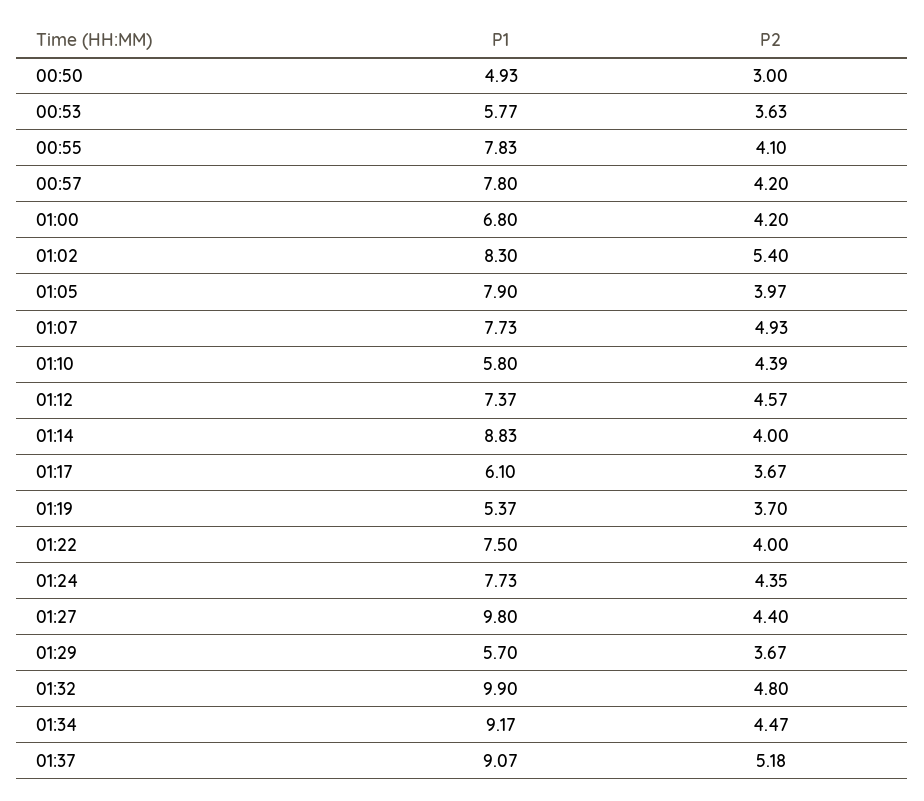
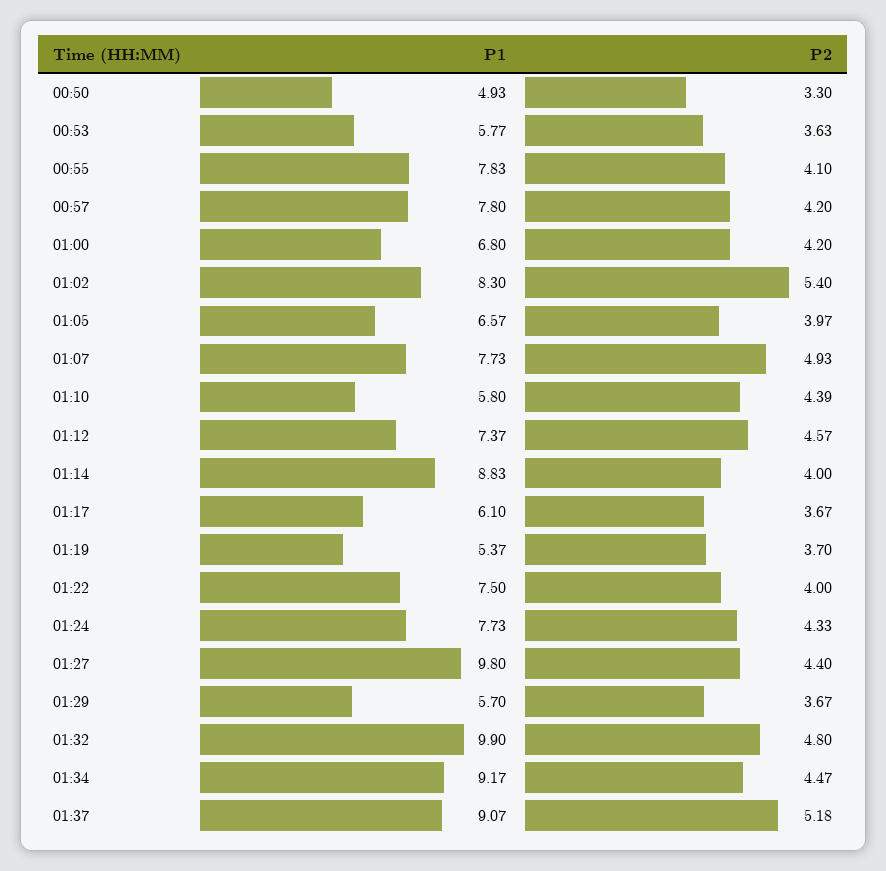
P2, 00:50: 3 -> 3.3
P1, 01:05: 7.9 -> 6.57
P2, 01:24: 4.35 -> 4.33

